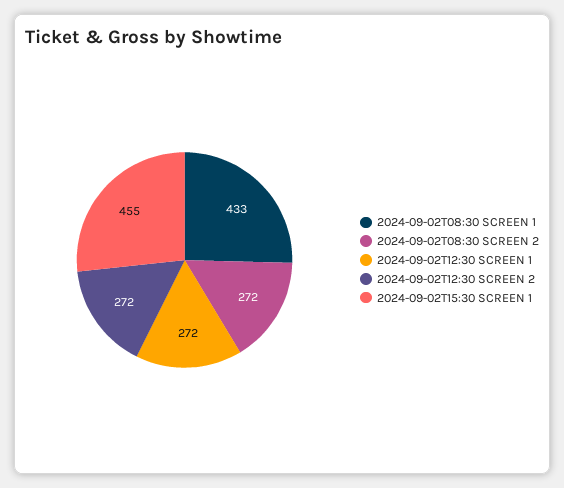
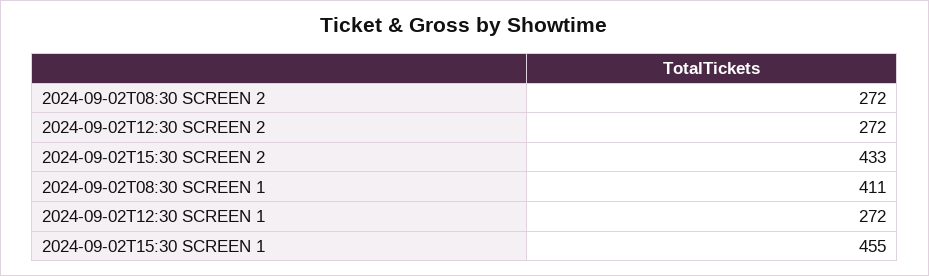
2024-09-02T08:30 SCREEN 1: 433 -> 411
2024-09-02T15:30 SCREEN 2: none -> 433

